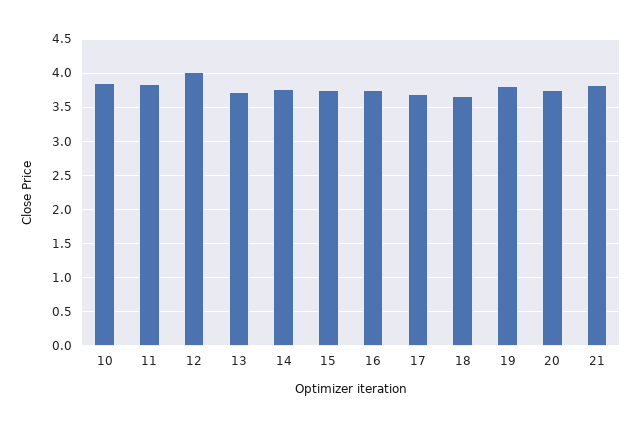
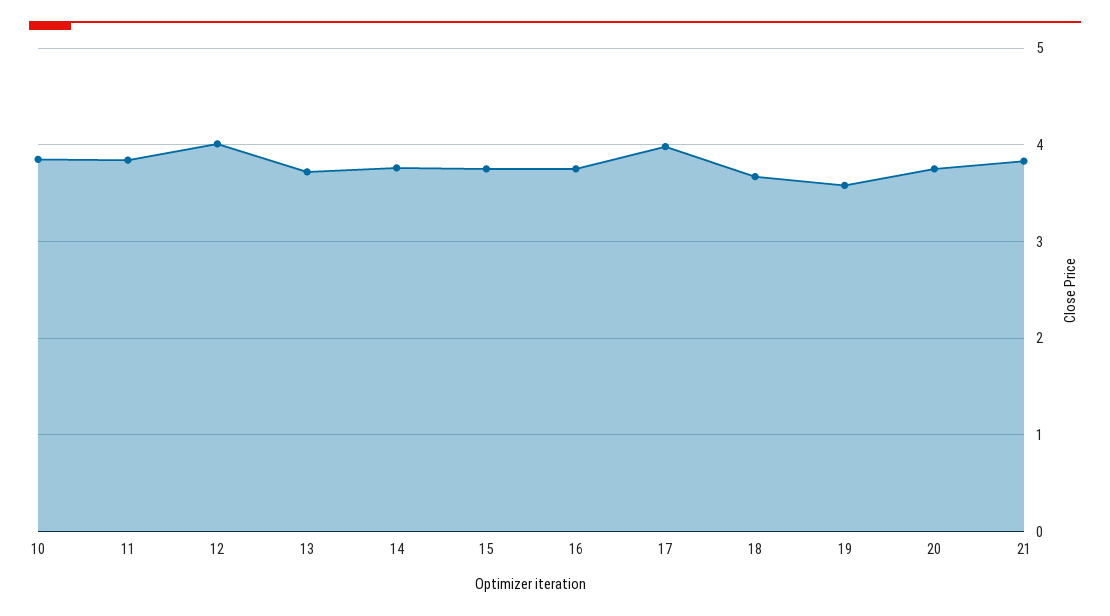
17: 3.7 -> 4
19: 3.8 -> 3.6

